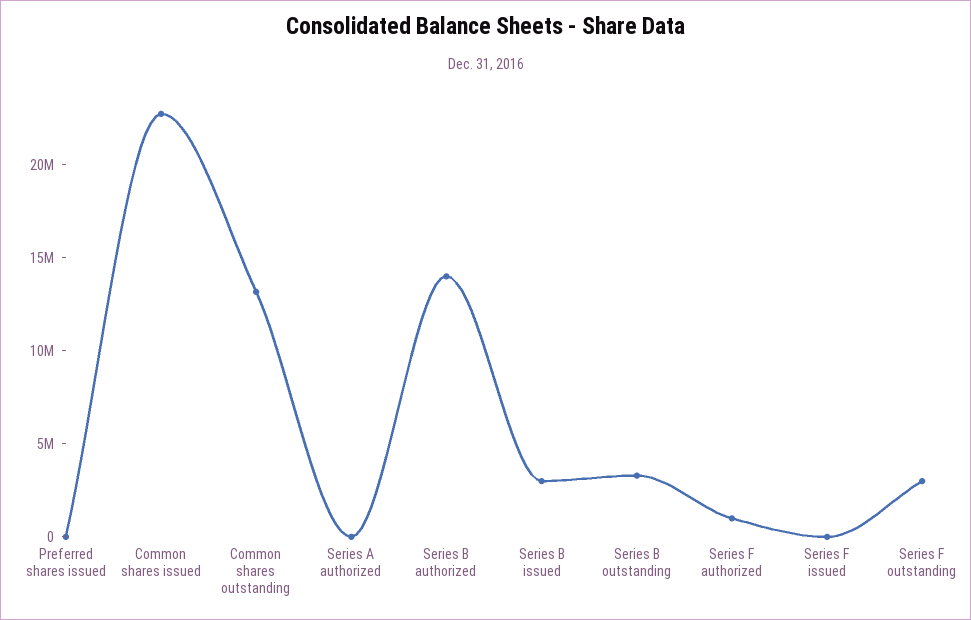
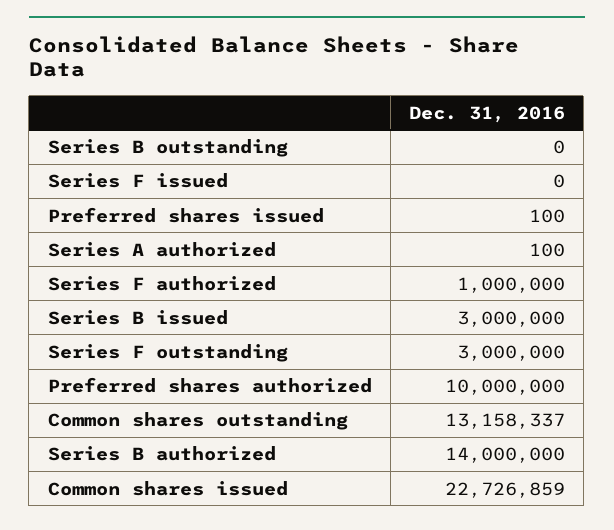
Series B outstanding: 3000000 -> 0
Preferred shares authorized: none -> 10000000

